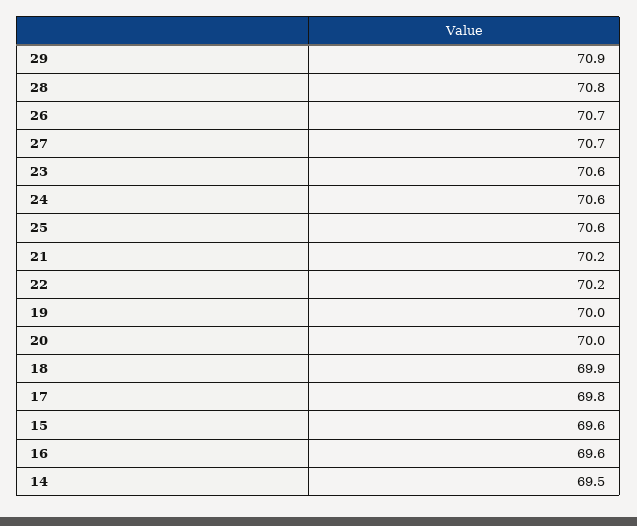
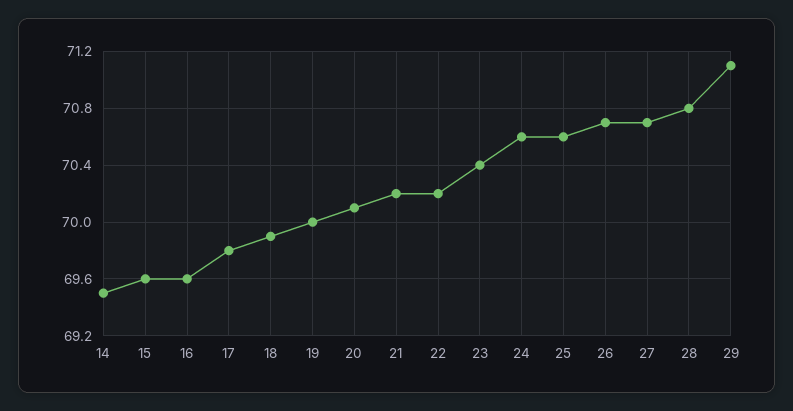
29: 70.9 -> 71.1
23: 70.6 -> 70.4
20: 70 -> 70.1

